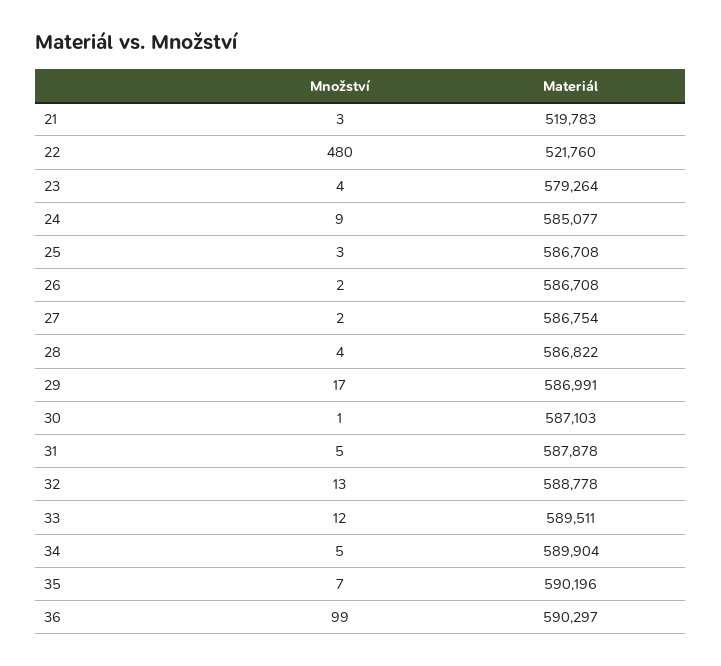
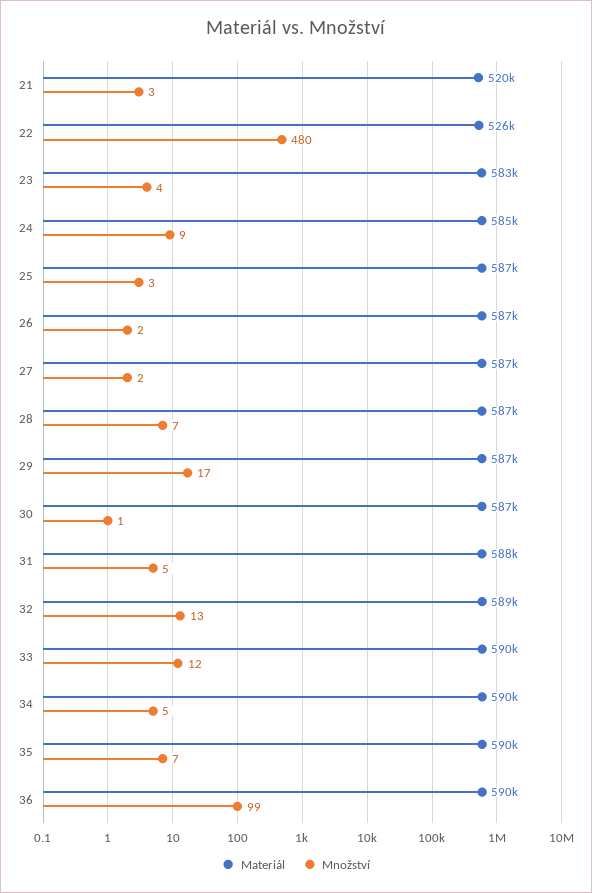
Materiál, 22: 521760 -> 526000
Materiál, 23: 579264 -> 583000
Množství, 28: 4 -> 7

